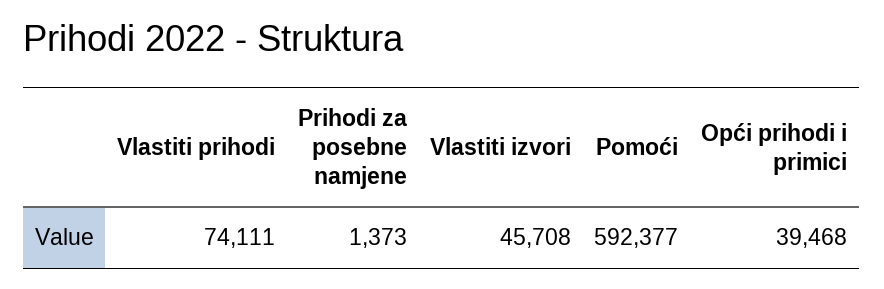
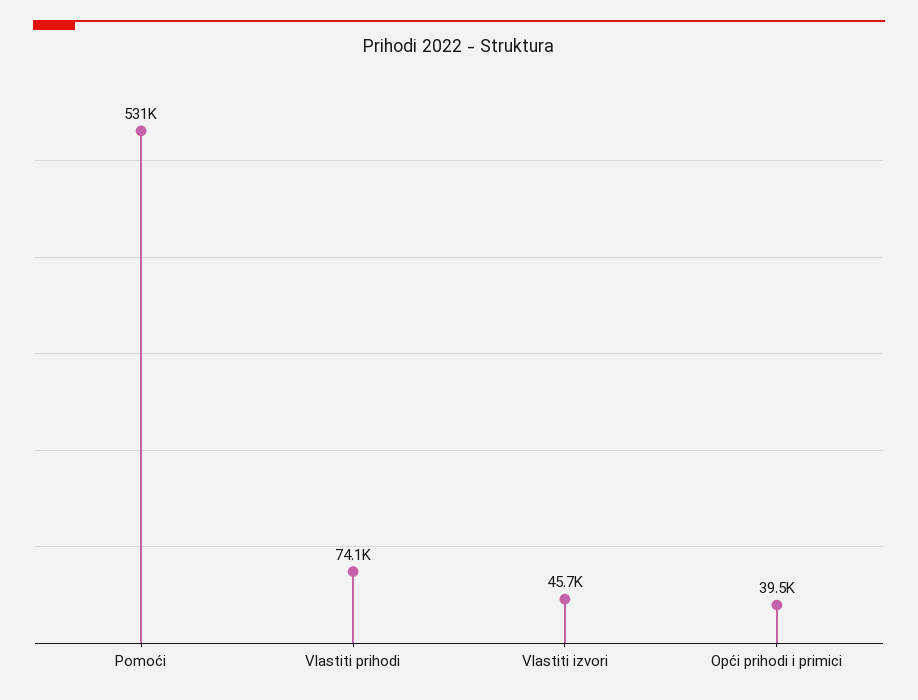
Prihodi za posebne namjene: 1373 -> none
Pomoći: 592377 -> 531000

